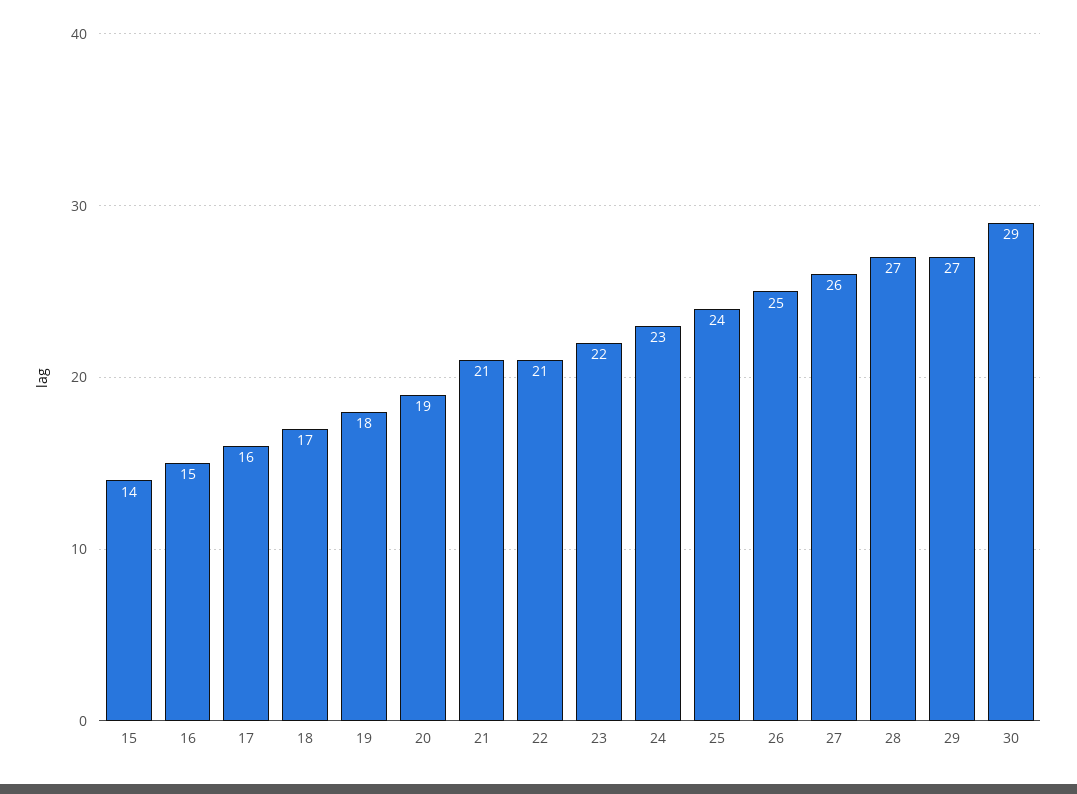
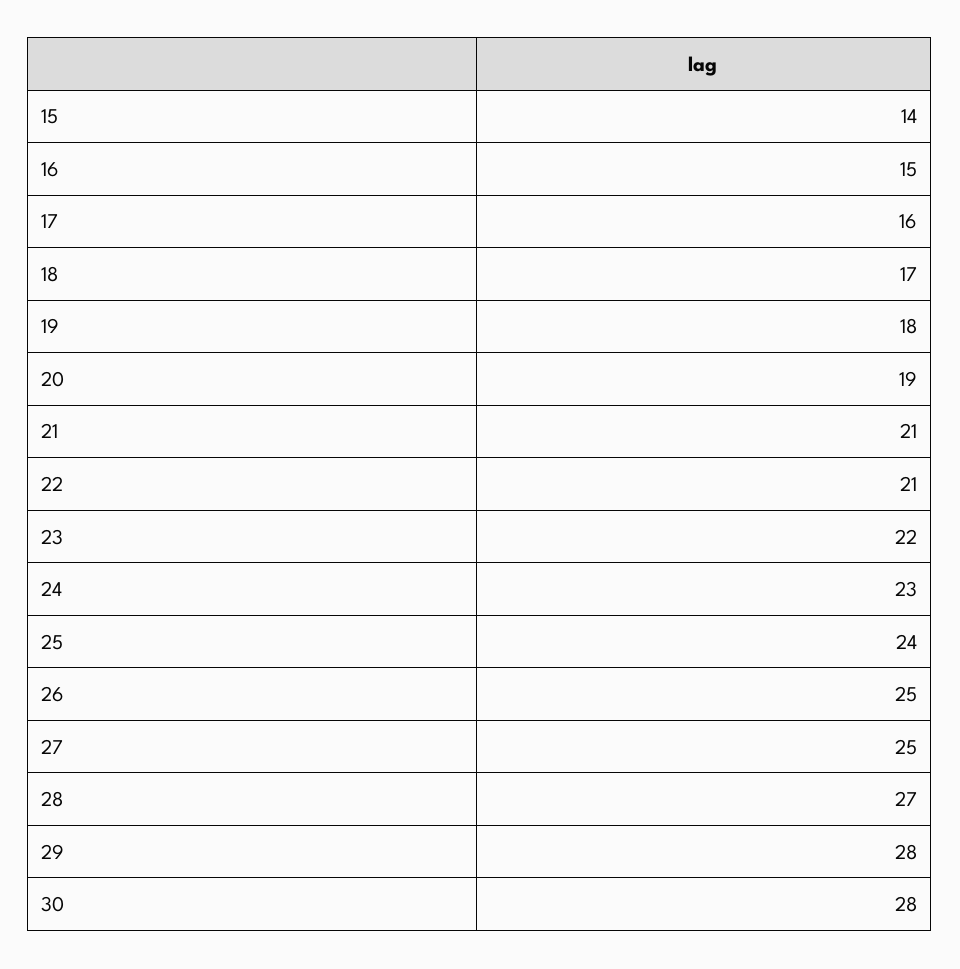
27: 26 -> 25
29: 27 -> 28
30: 29 -> 28

